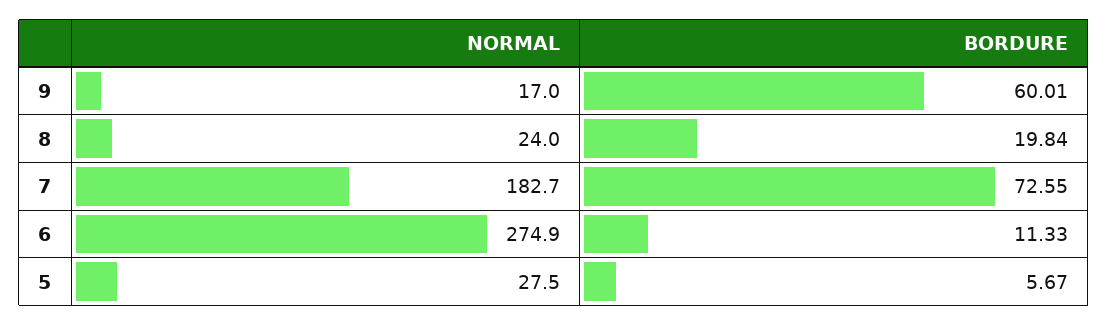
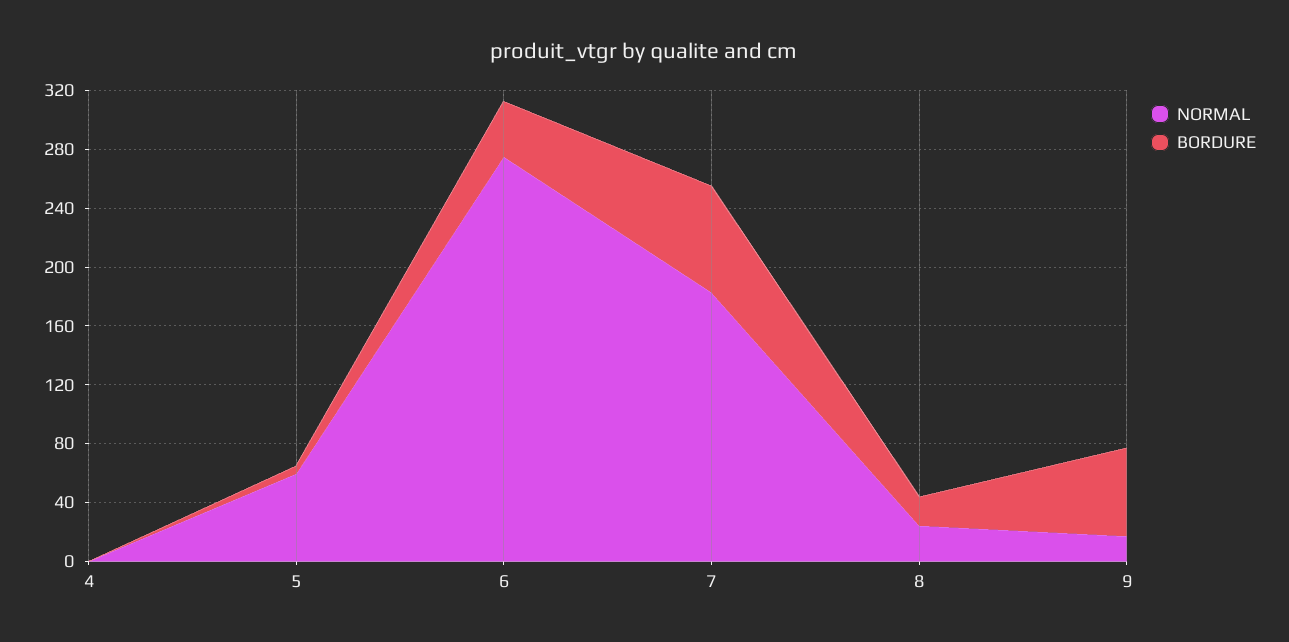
BORDURE, 6: 11.33 -> 40
NORMAL, 5: 27.5 -> 60
NORMAL, 4: none -> 0
BORDURE, 4: none -> 0

